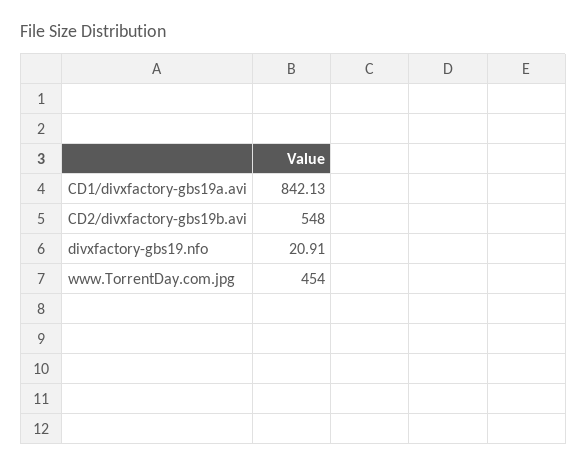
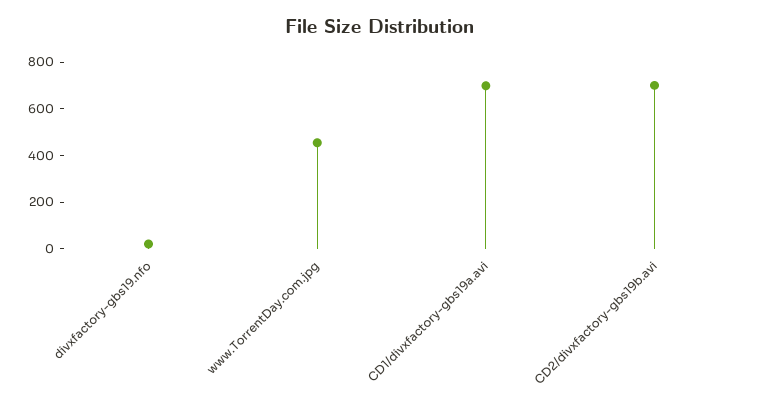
CD1/divxfactory-gbs19a.avi: 842.13 -> 700
CD2/divxfactory-gbs19b.avi: 548 -> 700

